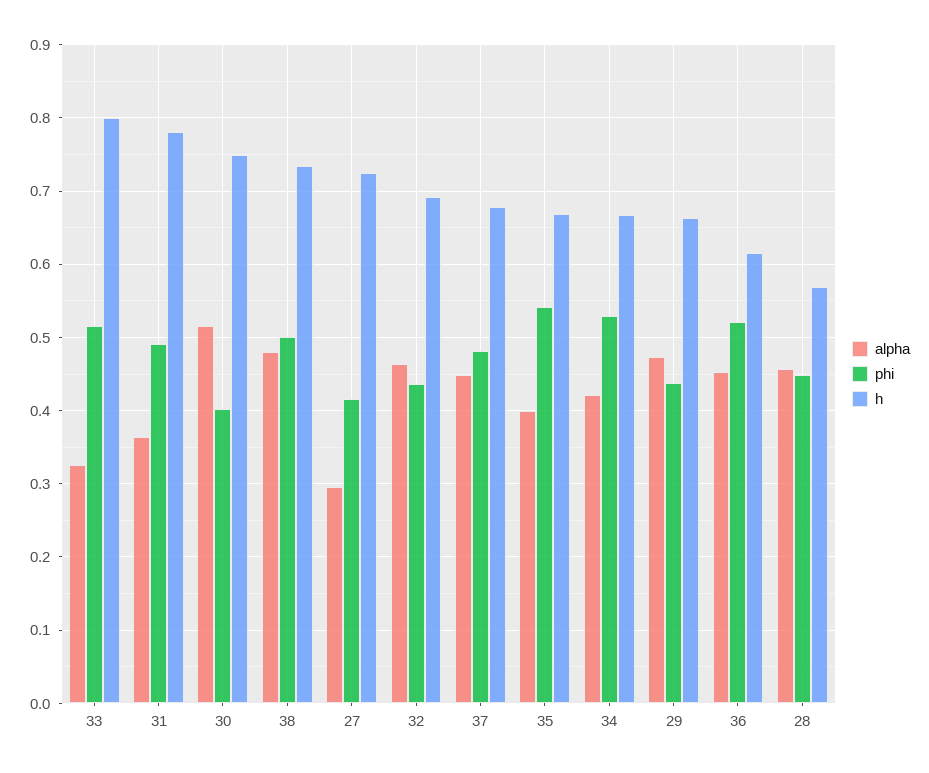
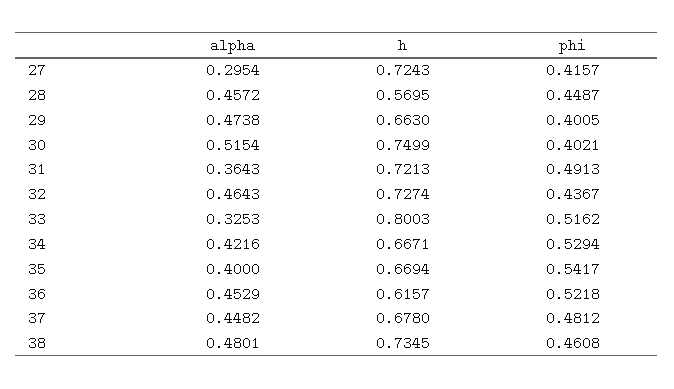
h, 31: 0.78 -> 0.7213
phi, 38: 0.5 -> 0.4608
h, 32: 0.69 -> 0.7274
phi, 29: 0.44 -> 0.4005

